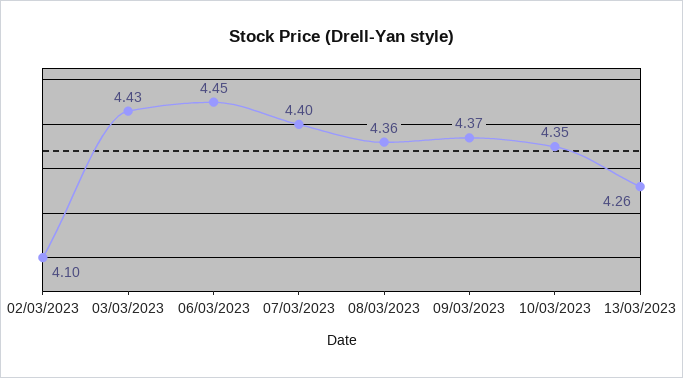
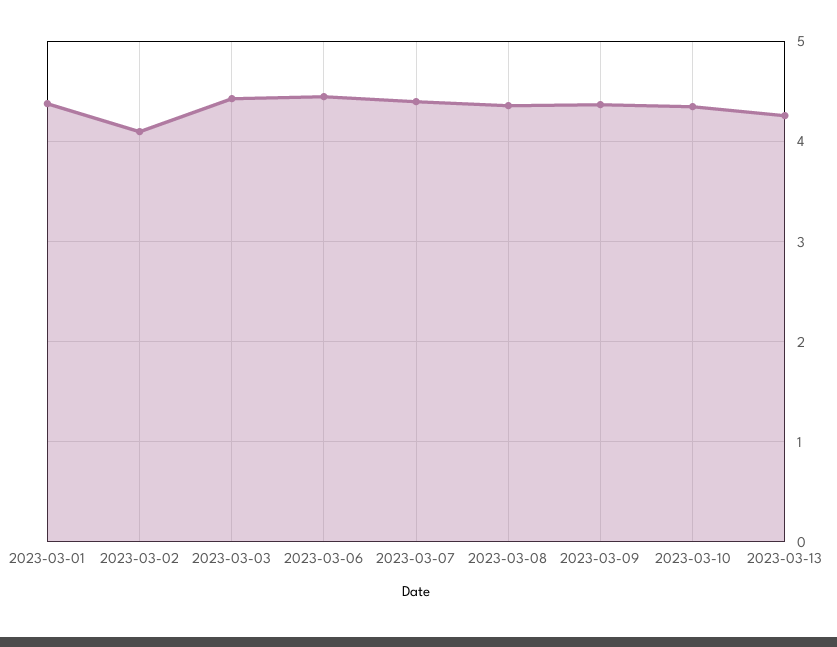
2023-03-01: none -> 4.4

